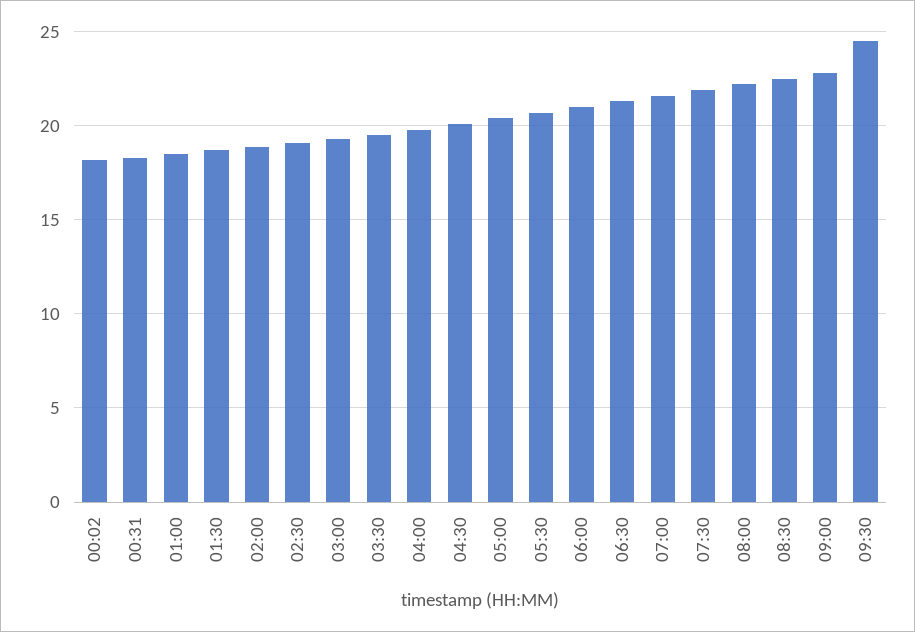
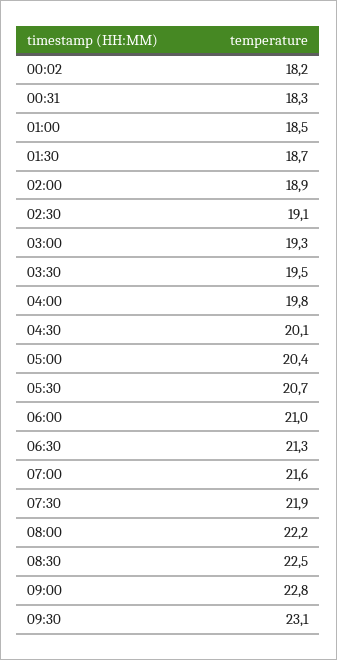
09:30: 24.5 -> 23.1

